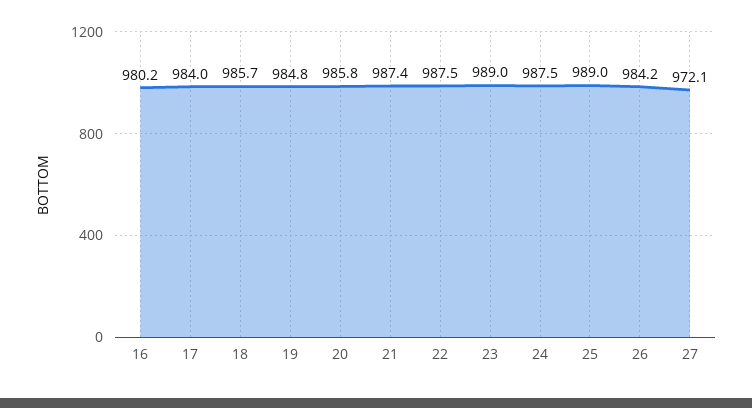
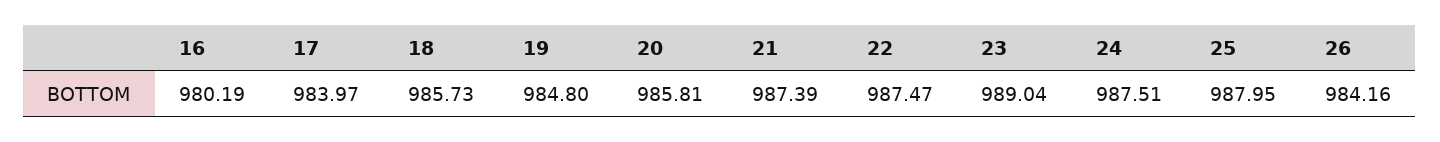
25: 989 -> 987.95
27: 972.1 -> none

